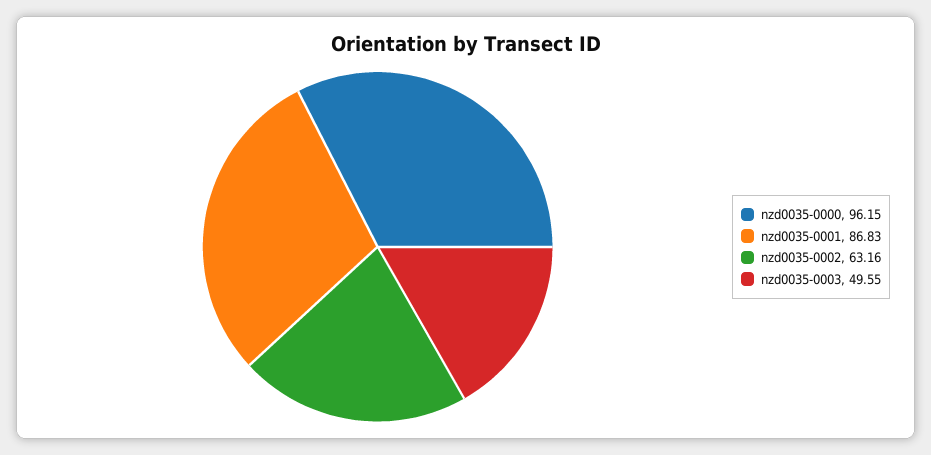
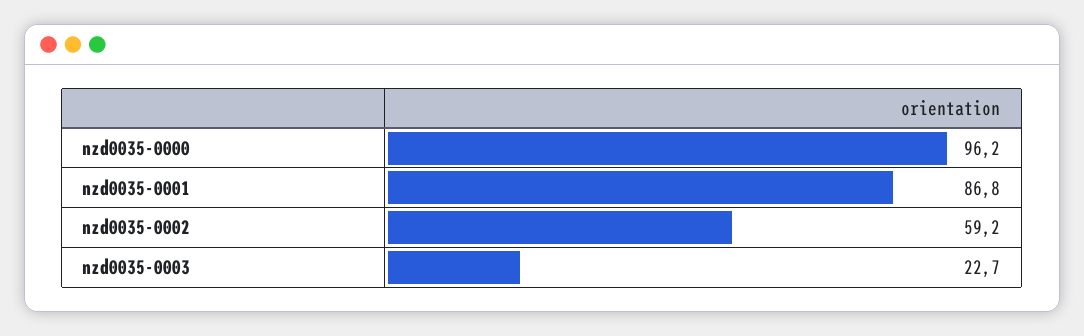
nzd0035-0002: 63.16 -> 59.2
nzd0035-0003: 49.55 -> 22.7

